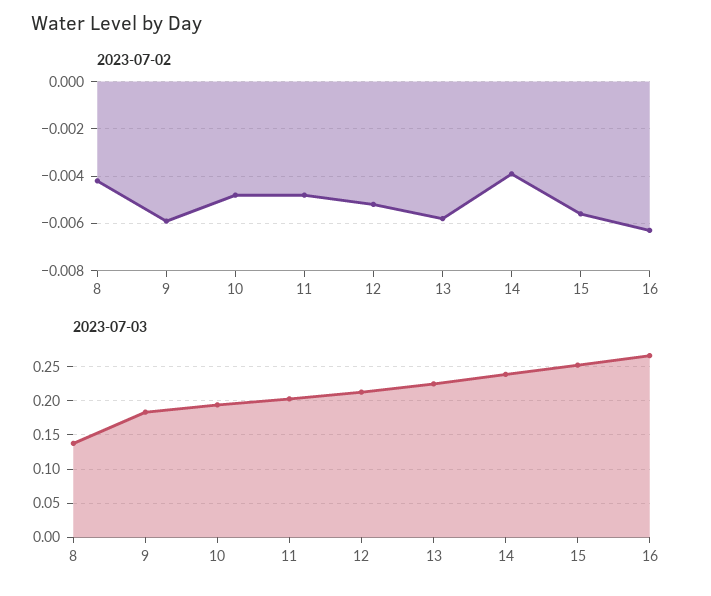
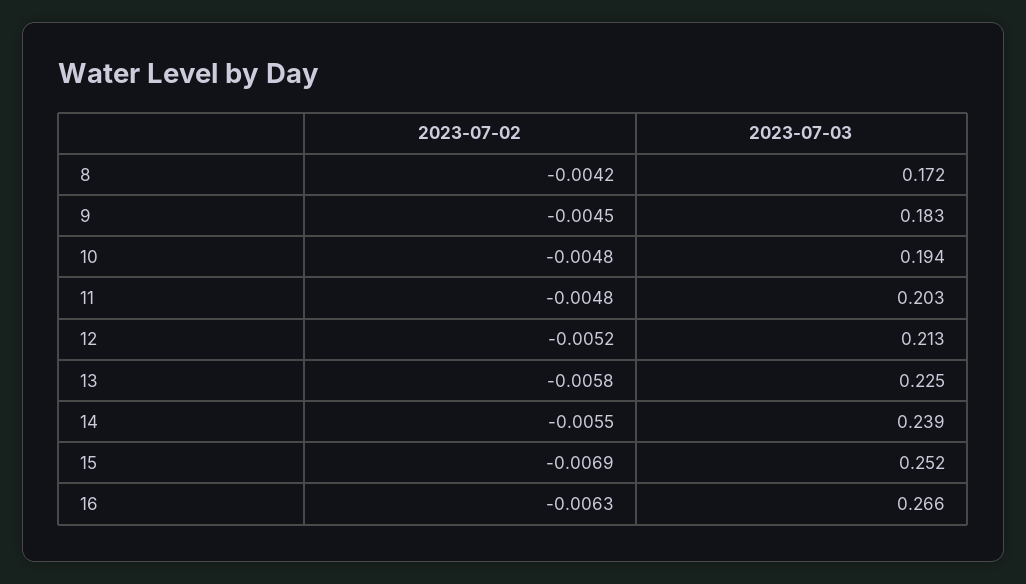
2023-07-02, 9: -0.006 -> -0.0045
2023-07-02, 14: -0.004 -> -0.0055
2023-07-02, 15: -0.0055 -> -0.0069
2023-07-03, 8: 0.14 -> 0.172

